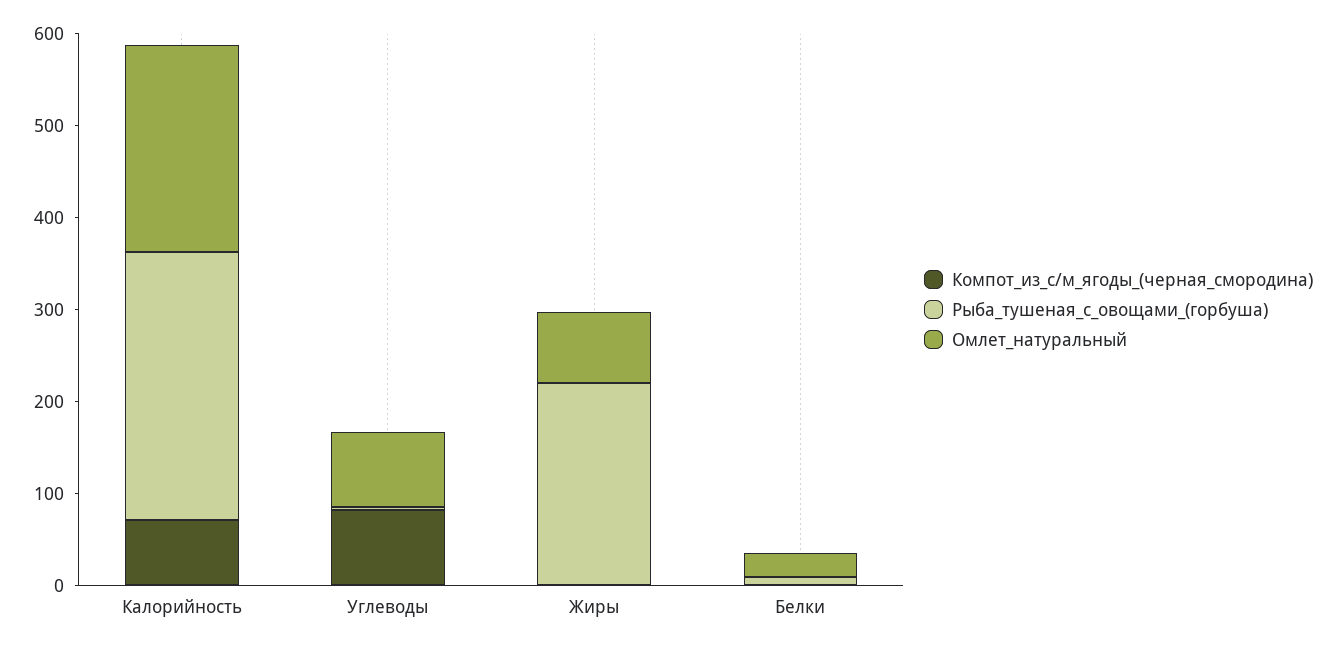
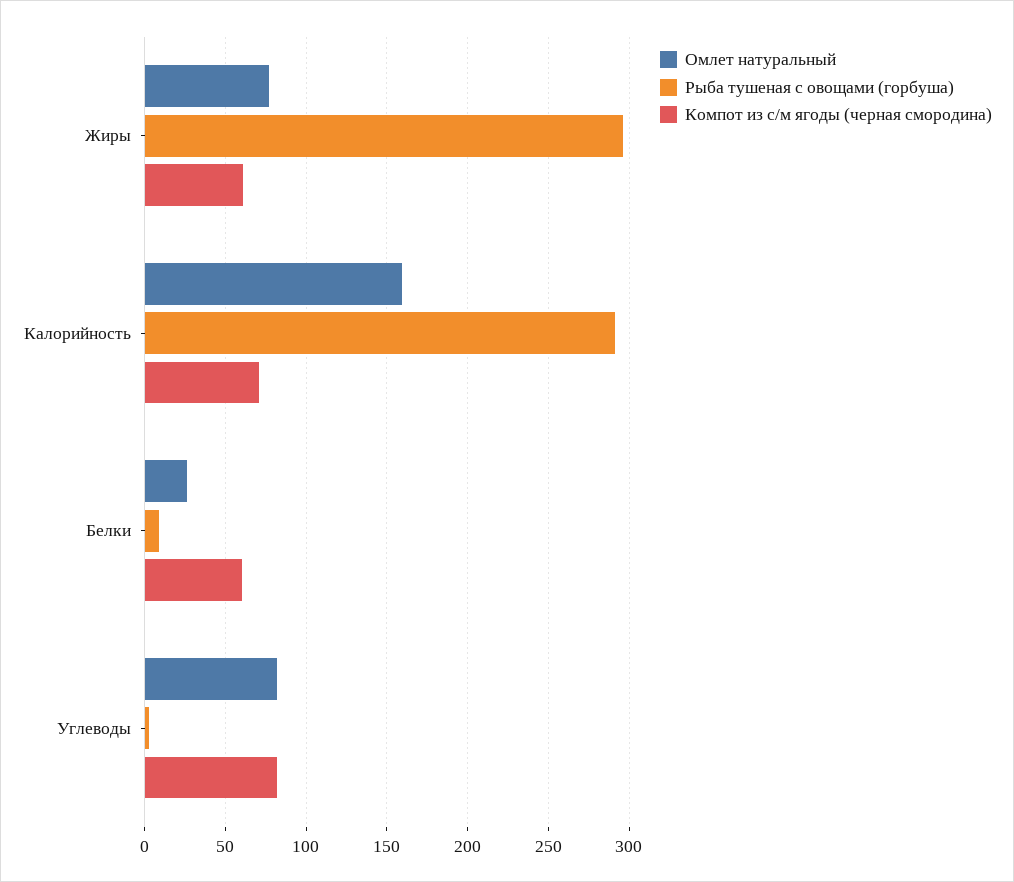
Омлет_натуральный, Калорийность: 220 -> 160
Компот_из_с/м_ягоды_(черная_смородина), Жиры: 0 -> 60
Рыба_тушеная_с_овощами_(горбуша), Жиры: 220 -> 295
Компот_из_с/м_ягоды_(черная_смородина), Белки: 0 -> 60

